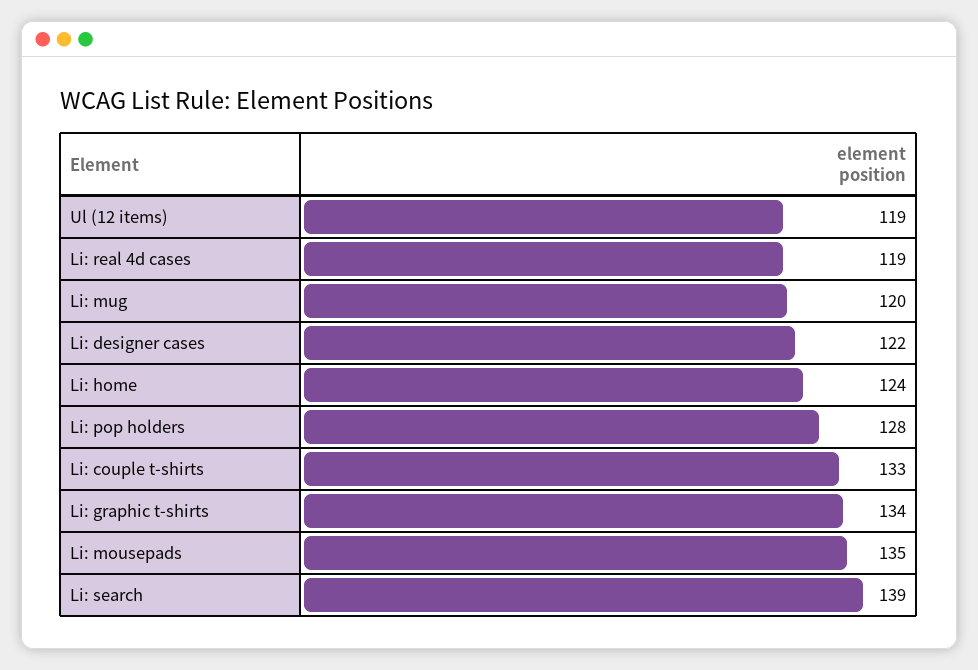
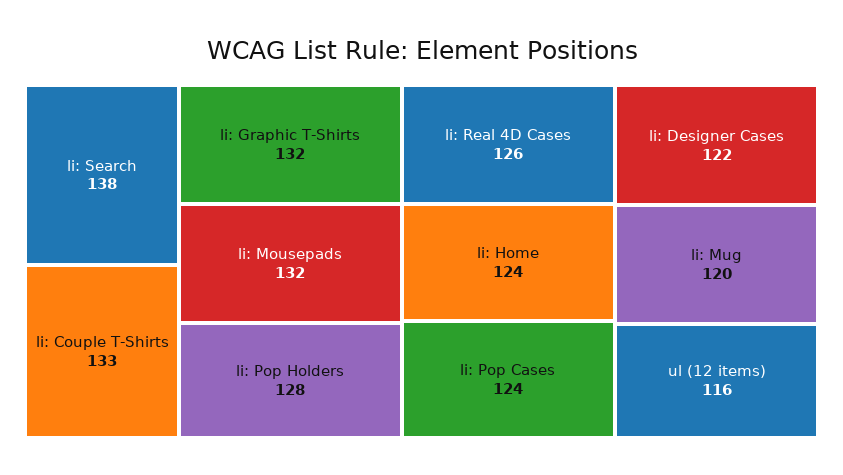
Ul (12 items): 119 -> 116
Li: real 4d cases: 119 -> 126
Li: graphic t-shirts: 134 -> 132
Li: mousepads: 135 -> 132
Li: search: 139 -> 138
li: Pop Cases: none -> 124

